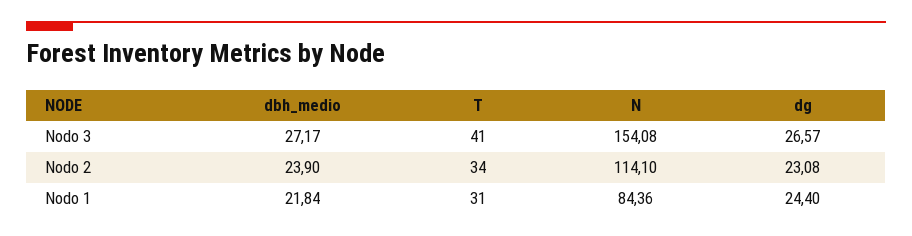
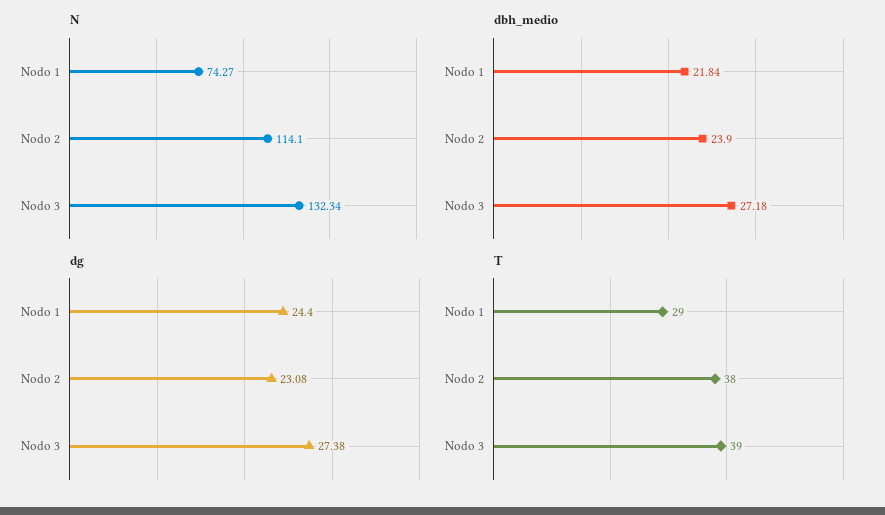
dbh_medio, Nodo 3: 27.17 -> 27.18
T, Nodo 3: 41 -> 39
N, Nodo 3: 154.08 -> 132.34
dg, Nodo 3: 26.57 -> 27.38
T, Nodo 2: 34 -> 38
T, Nodo 1: 31 -> 29
N, Nodo 1: 84.36 -> 74.27

